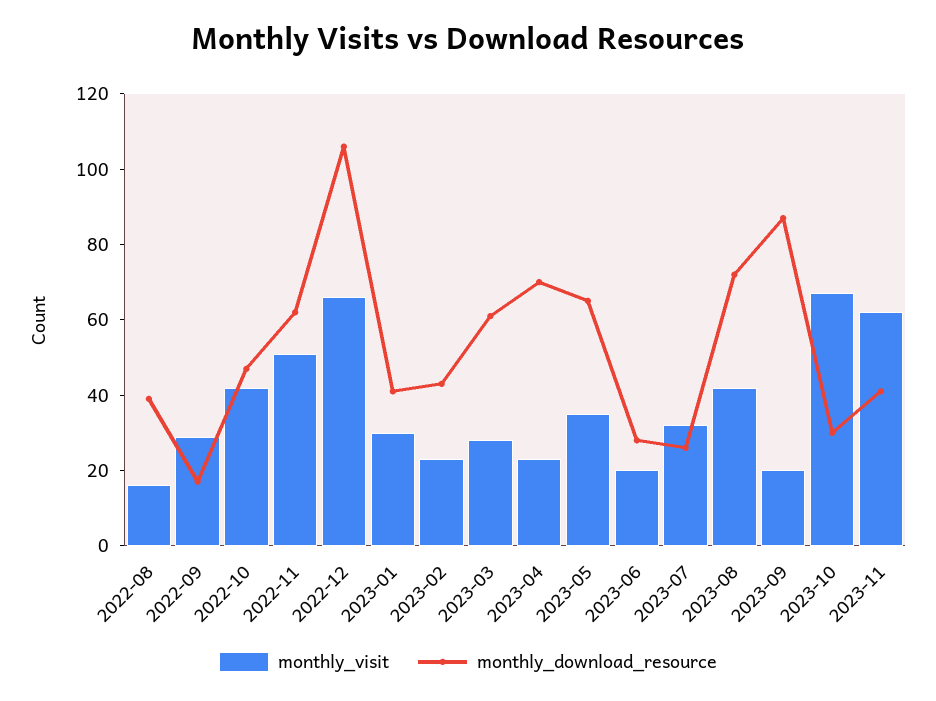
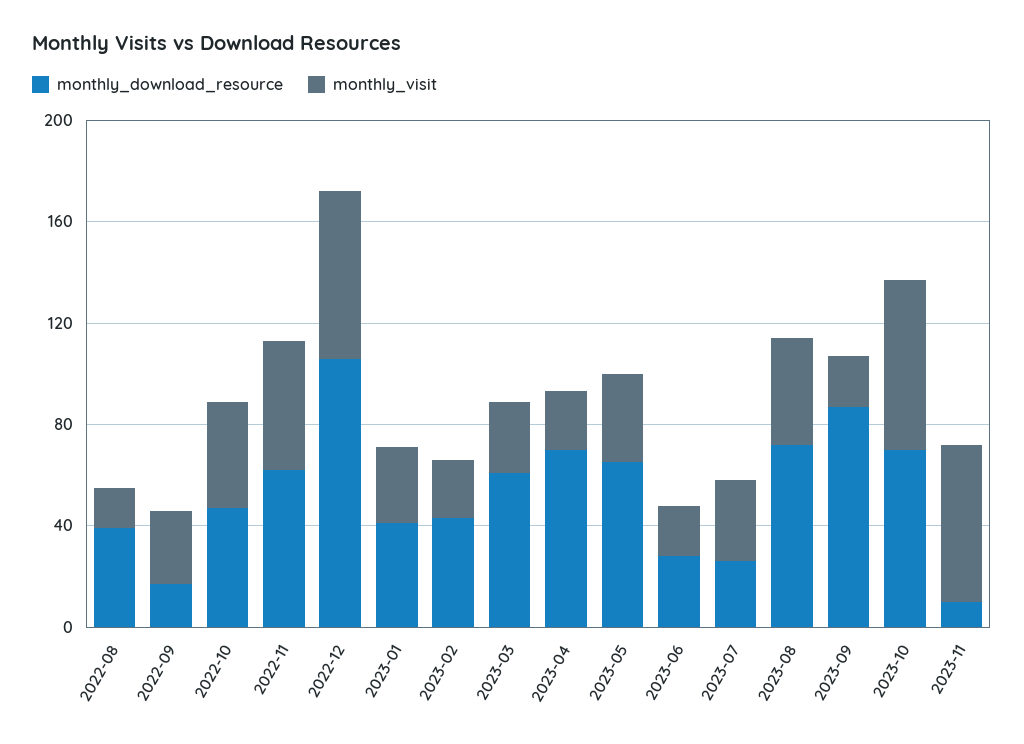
monthly_download_resource, 2023-10: 30 -> 70
monthly_download_resource, 2023-11: 40 -> 10

